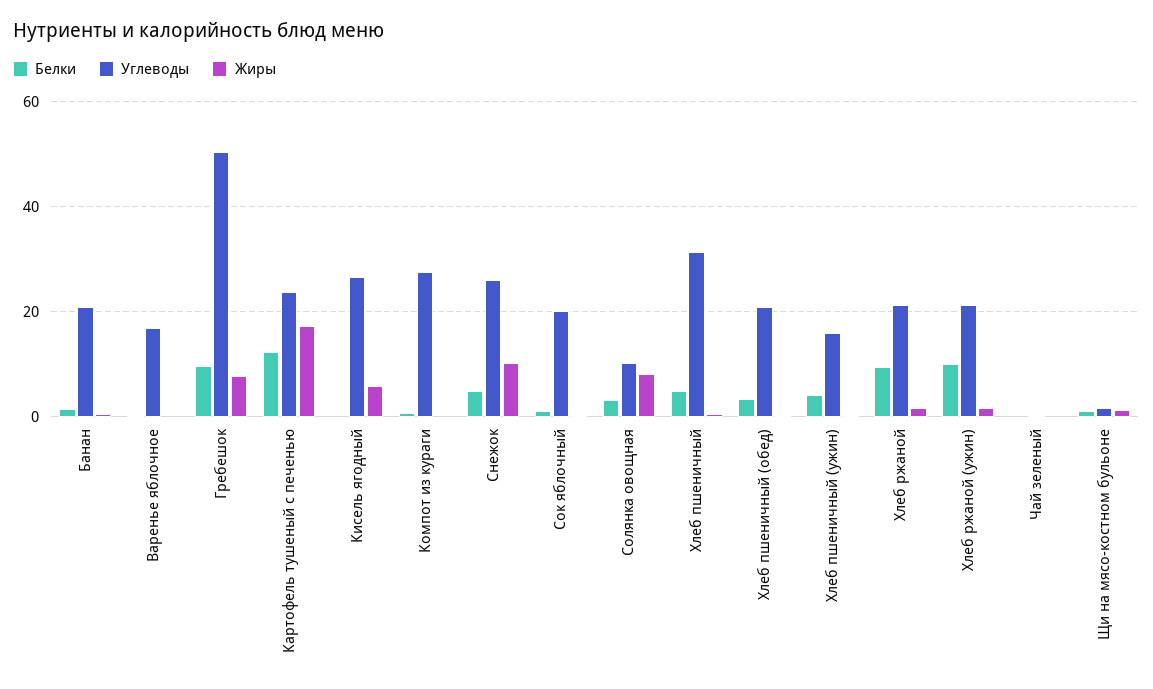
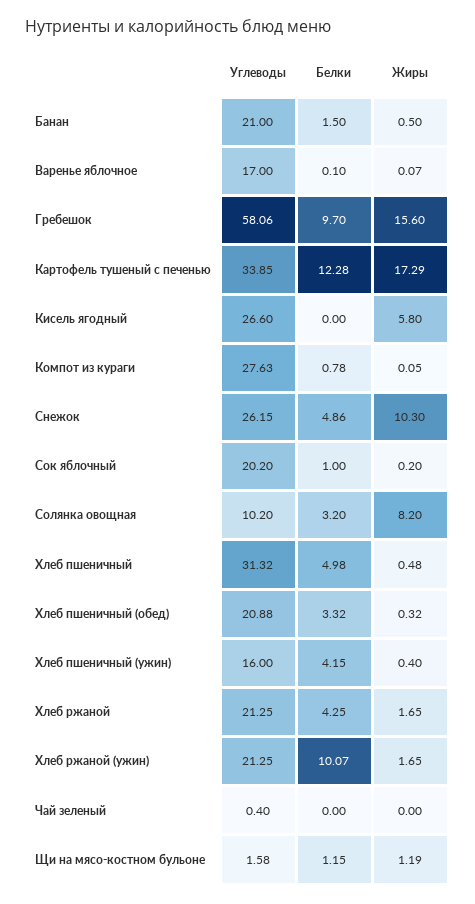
Углеводы, Гребешок: 50 -> 58.06
Жиры, Гребешок: 8 -> 15.6
Углеводы, Картофель тушеный с печенью: 24 -> 33.85
Белки, Хлеб ржаной: 10 -> 4.25

